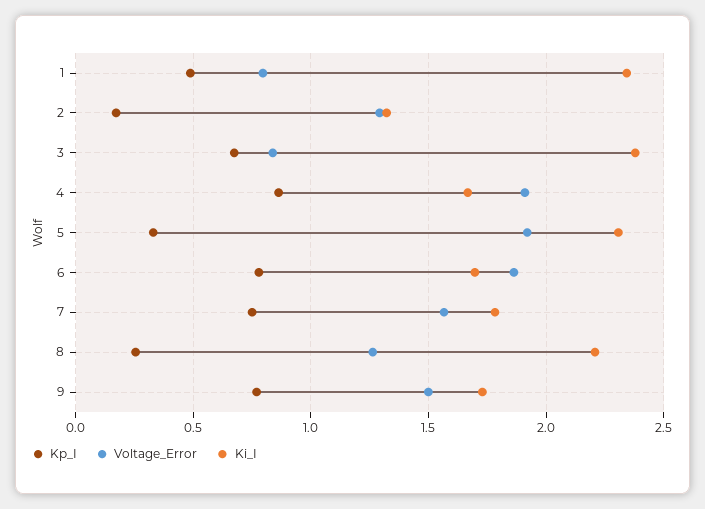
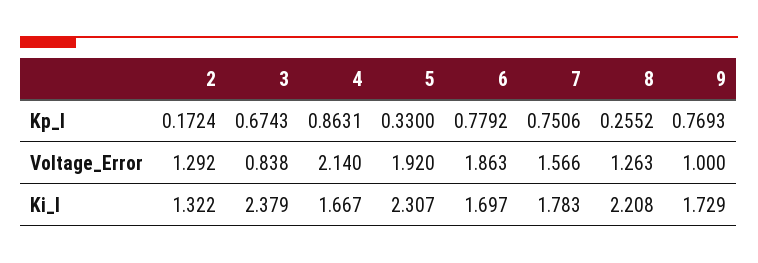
Kp_I, 1: 0.5 -> none
Voltage_Error, 1: 0.8 -> none
Ki_I, 1: 2.35 -> none
Voltage_Error, 4: 1.9 -> 2.14
Voltage_Error, 9: 1.5 -> 1

